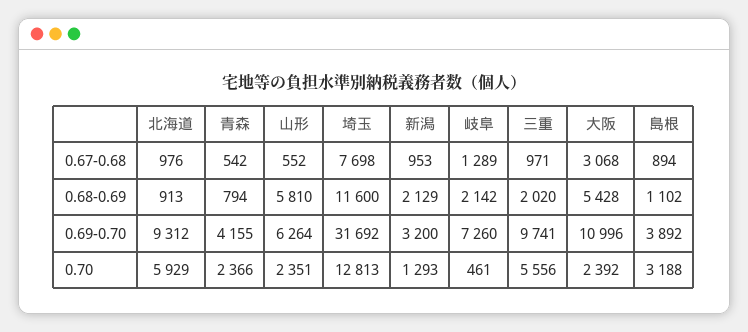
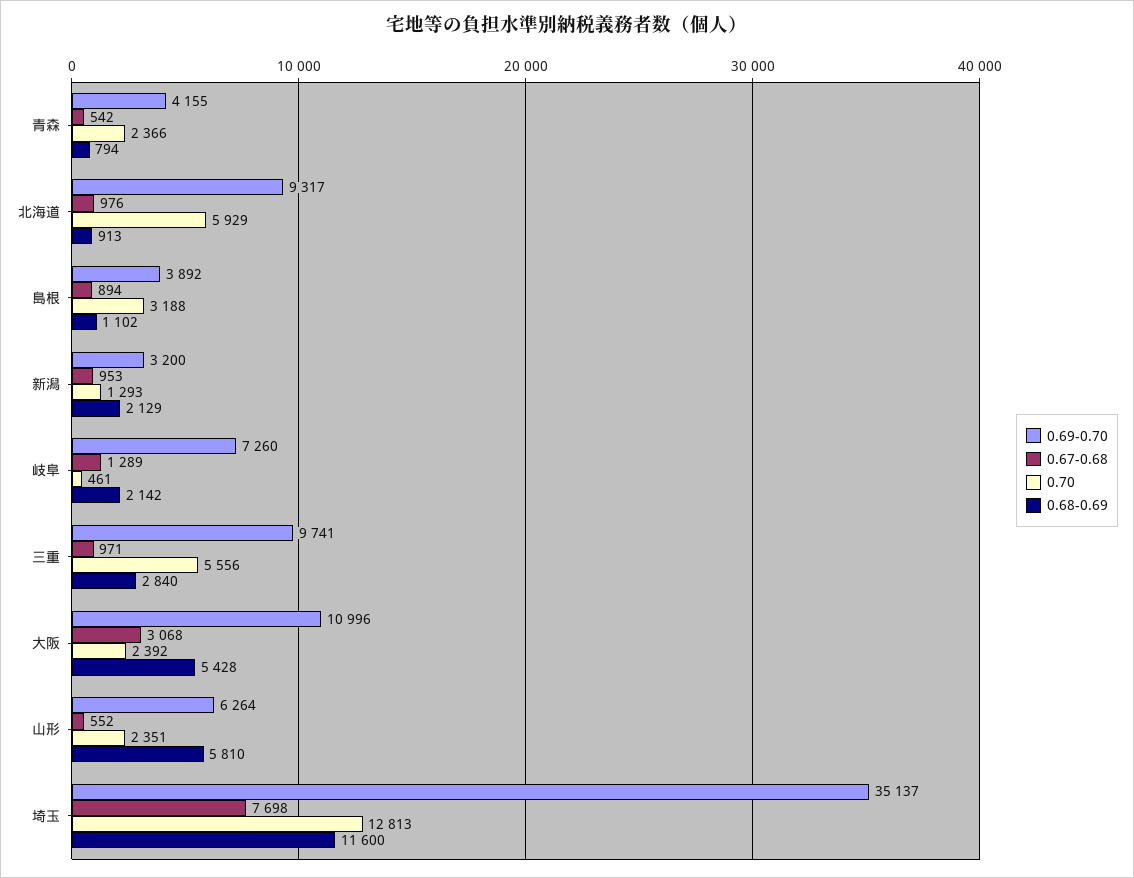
0.68-0.69, 三重: 2020 -> 2840
0.69-0.70, 北海道: 9312 -> 9317
0.69-0.70, 埼玉: 31692 -> 35137

